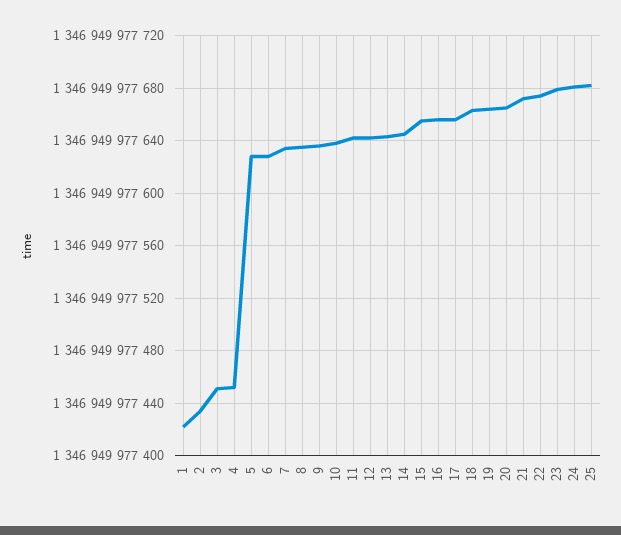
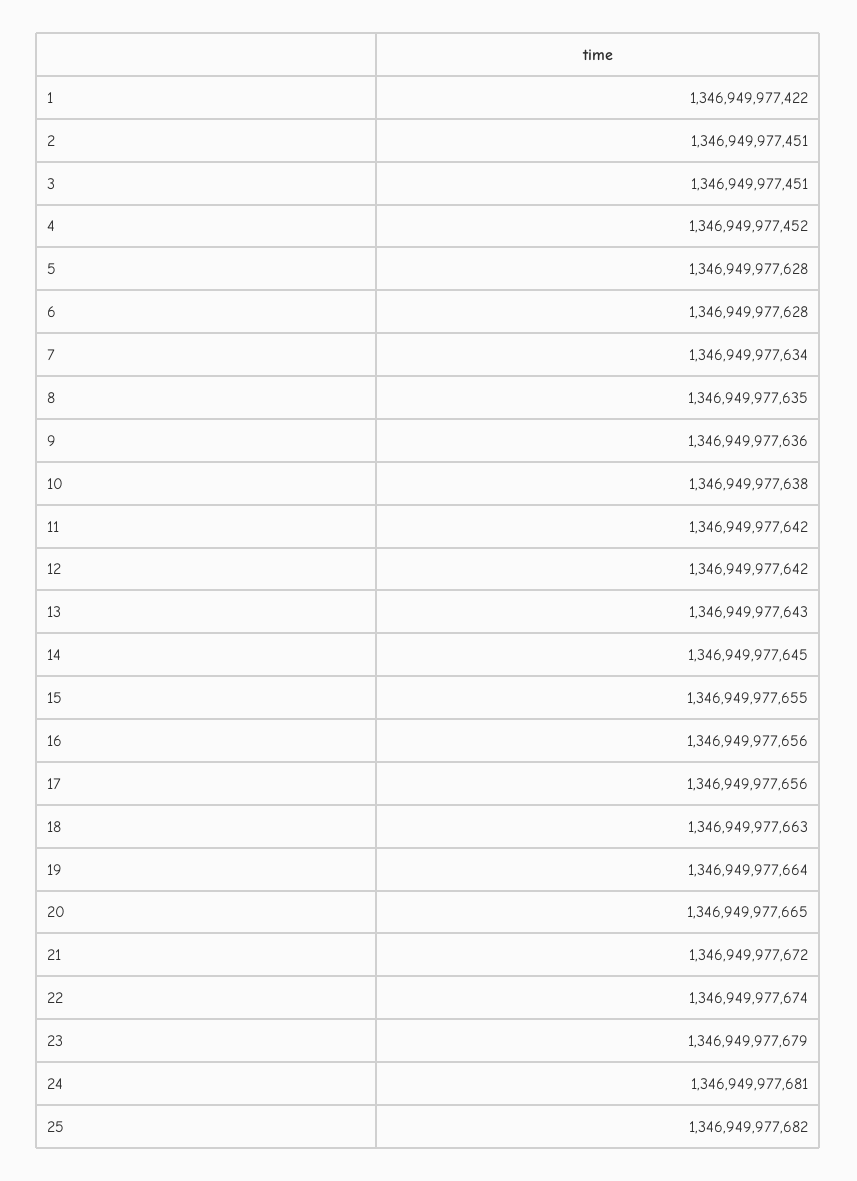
2: 1346949977435 -> 1346949977451

